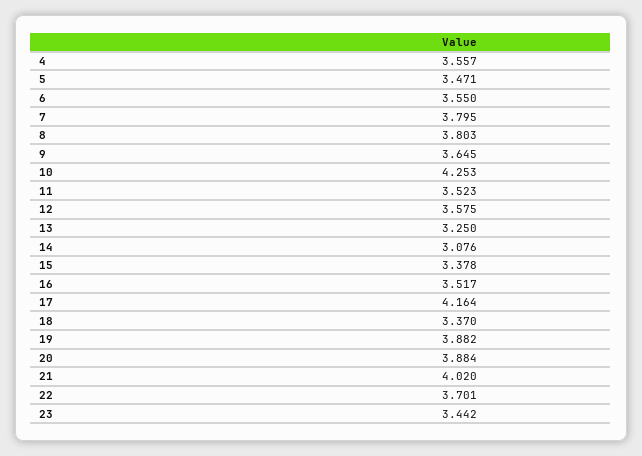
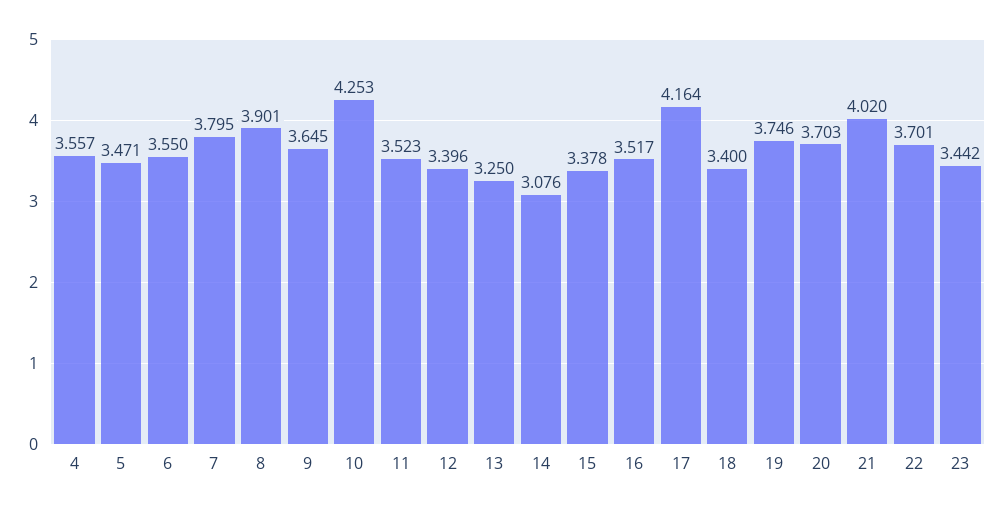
8: 3.803 -> 3.901
12: 3.575 -> 3.396
18: 3.37 -> 3.4
19: 3.882 -> 3.746
20: 3.884 -> 3.703

